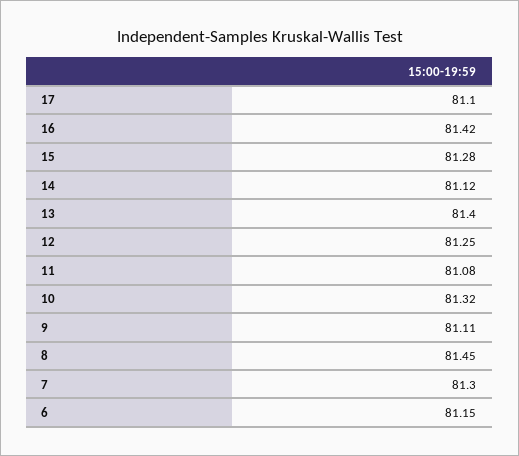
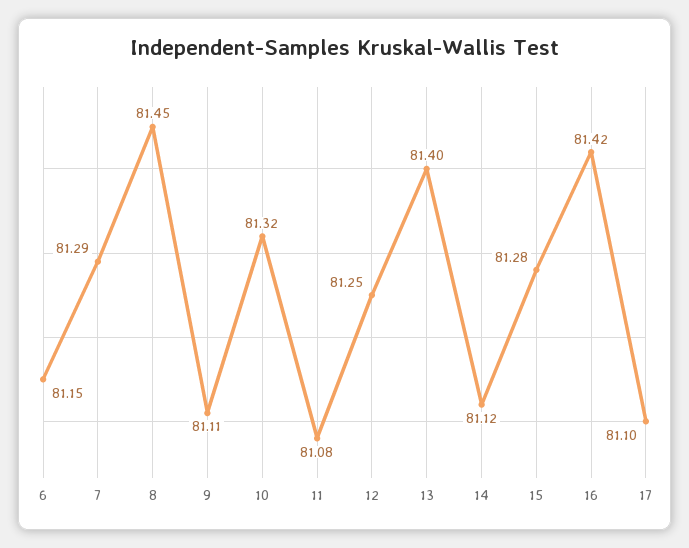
7: 81.3 -> 81.29

